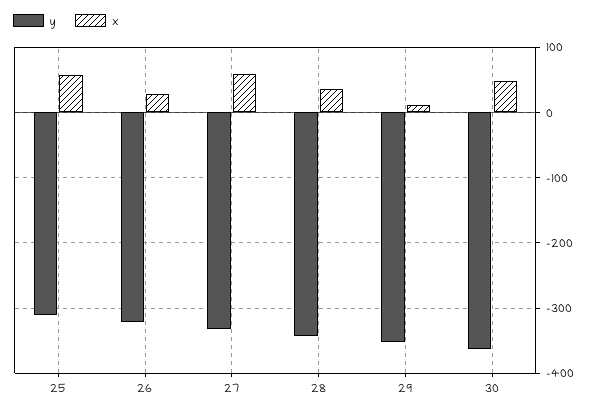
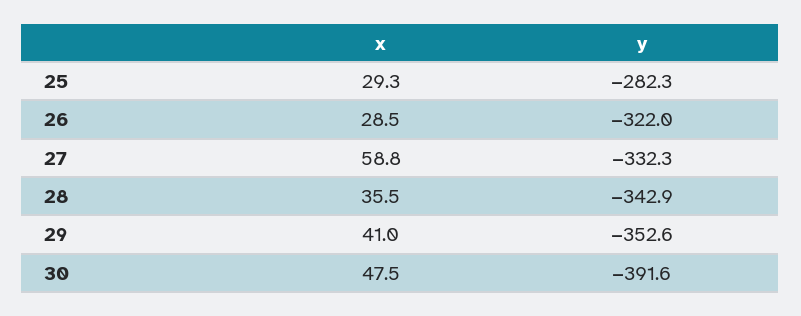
y, 25: -310 -> -282.3
x, 25: 60 -> 29.3
x, 29: 10 -> 41
y, 30: -360 -> -391.6

